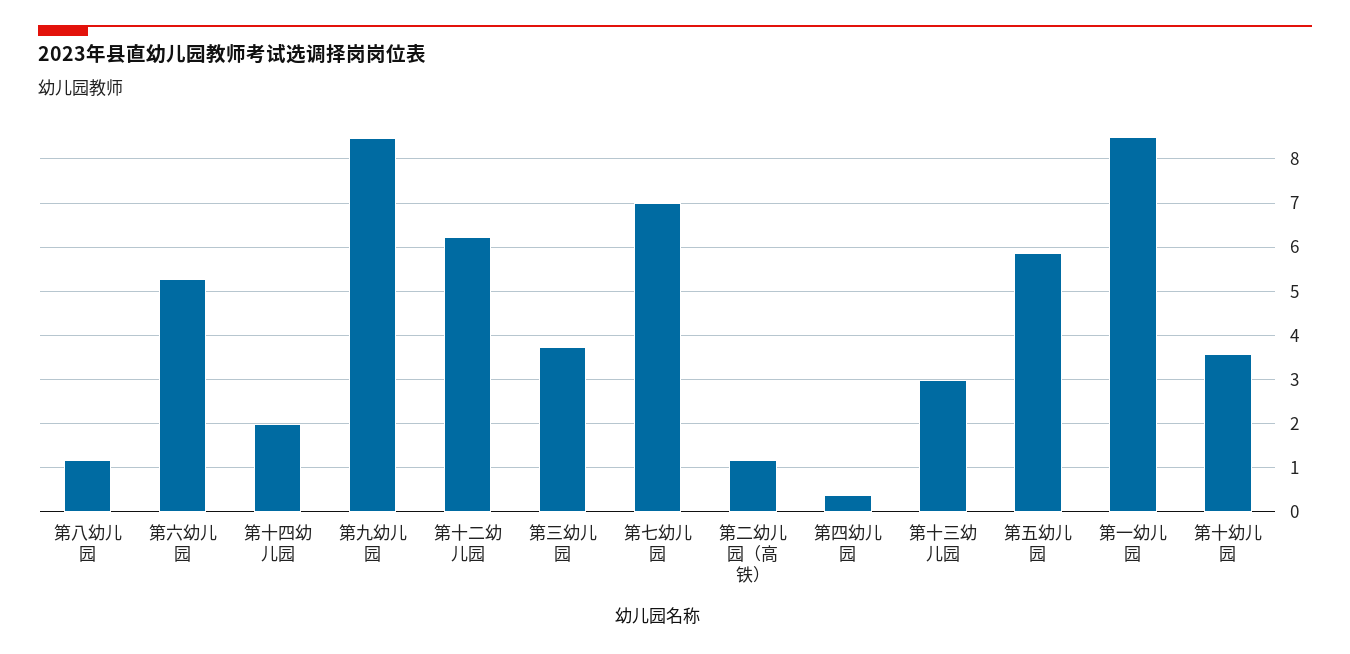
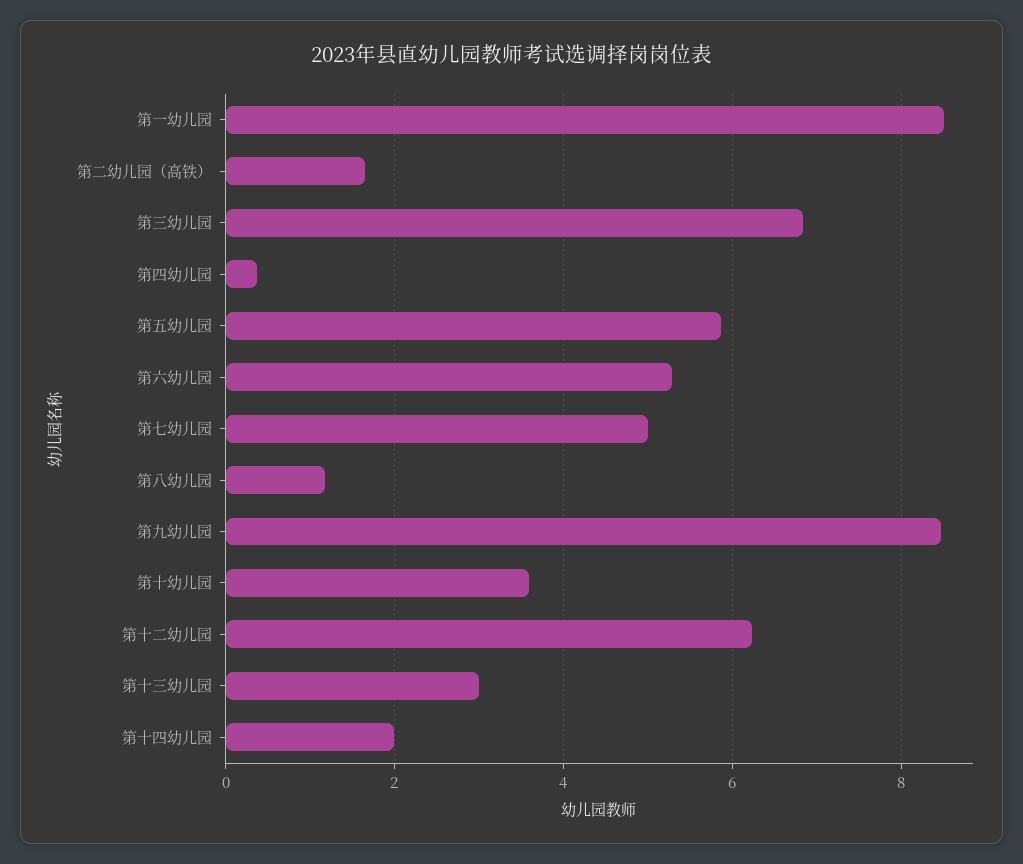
第三幼儿园: 3.8 -> 6.8
第七幼儿园: 7 -> 5
第二幼儿园（高铁）: 1.2 -> 1.6

